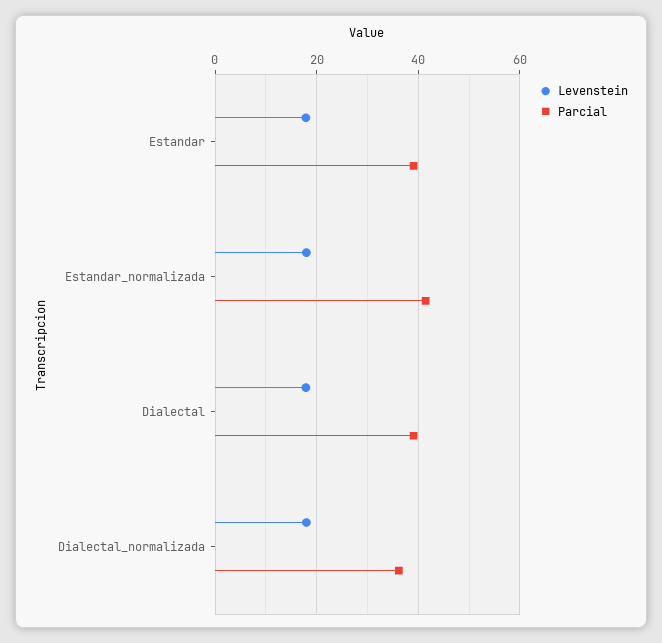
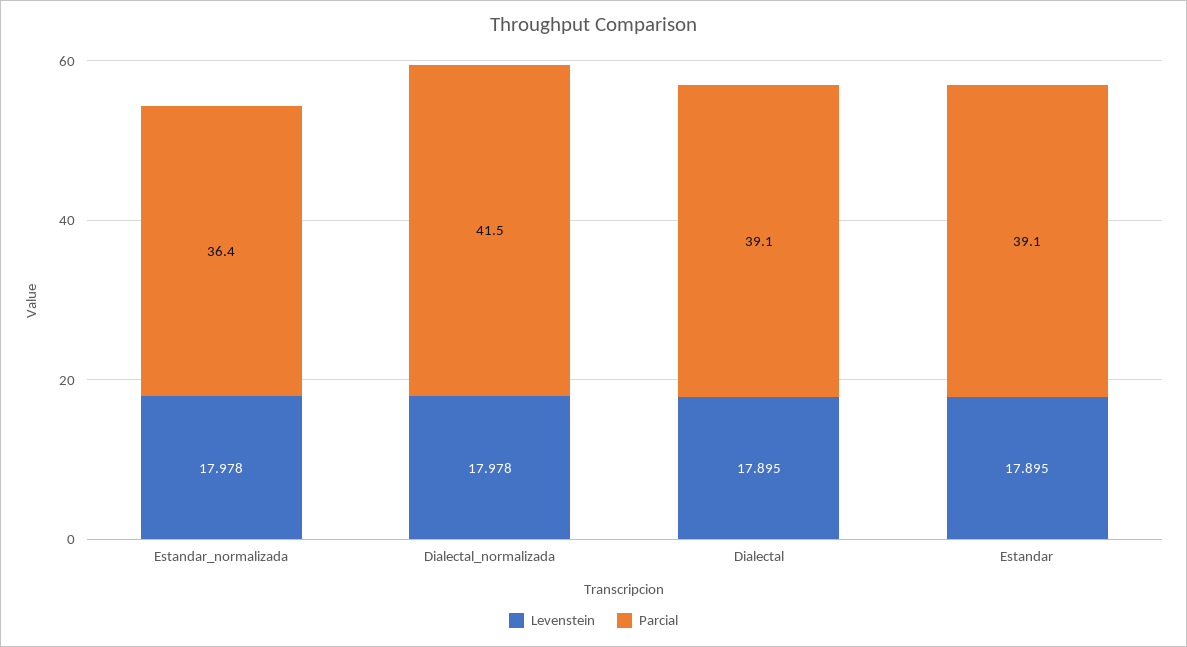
Parcial, Estandar_normalizada: 42 -> 36.4
Parcial, Dialectal_normalizada: 36 -> 41.5

